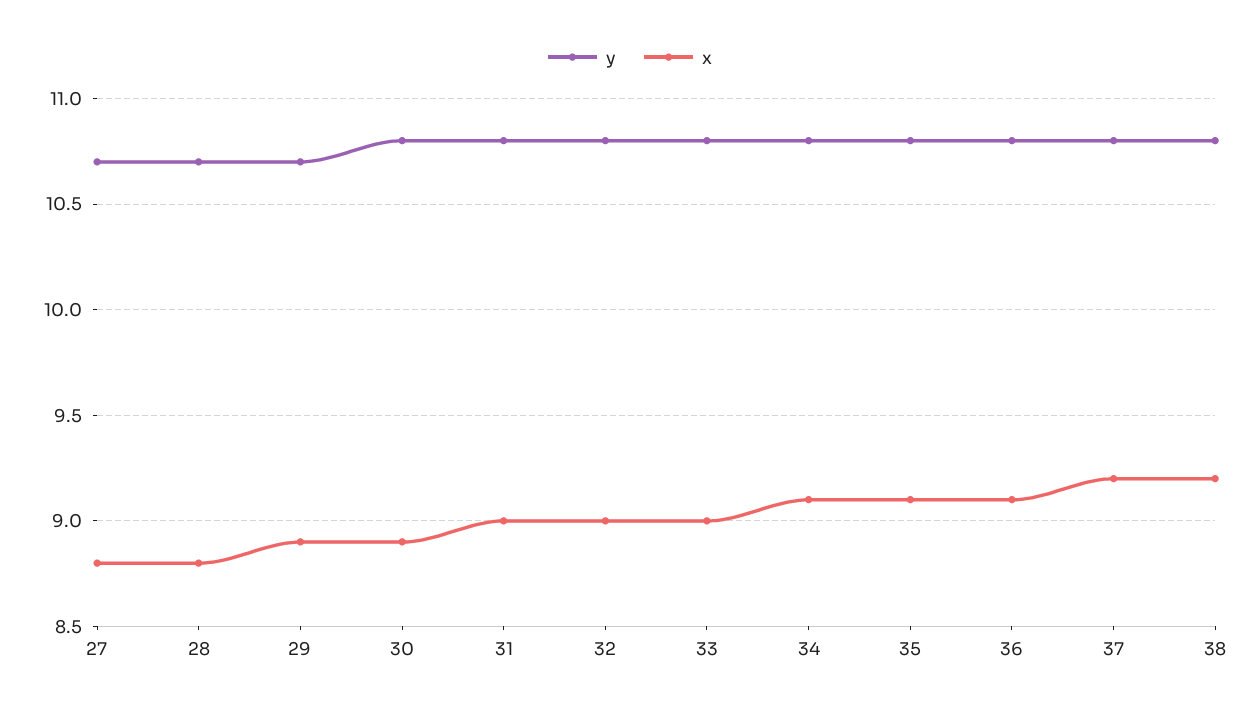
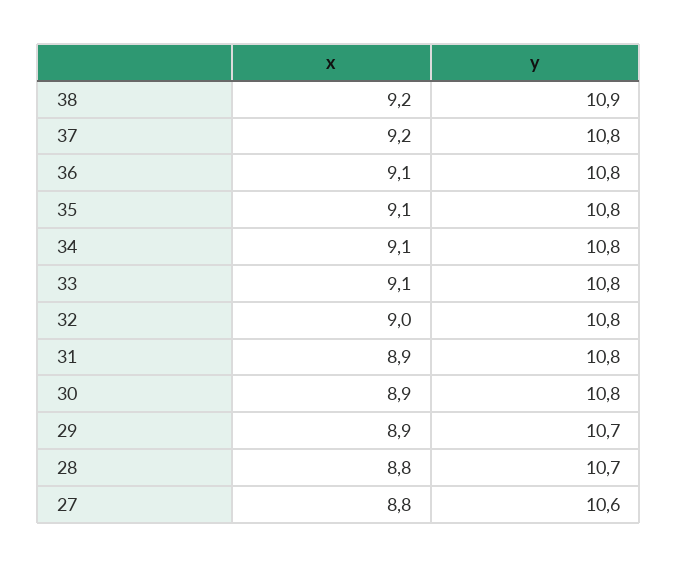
y, 27: 10.7 -> 10.6
x, 31: 9 -> 8.9
x, 33: 9 -> 9.1
y, 38: 10.8 -> 10.9

